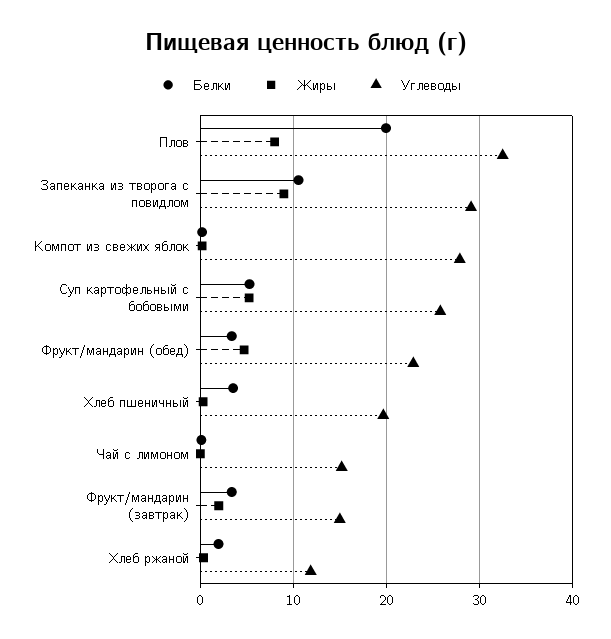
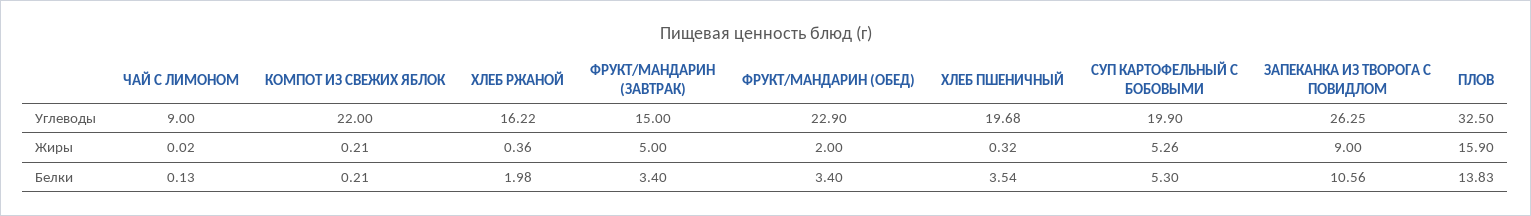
Белки, Плов: 20 -> 13.83
Жиры, Плов: 8 -> 15.9
Углеводы, Запеканка из творога с повидлом: 29 -> 26.25
Углеводы, Компот из свежих яблок: 28 -> 22
Углеводы, Суп картофельный с бобовыми: 26 -> 19.9
Жиры, Фрукт/мандарин (обед): 5 -> 2
Углеводы, Чай с лимоном: 15 -> 9
Жиры, Фрукт/мандарин (завтрак): 2 -> 5
Углеводы, Хлеб ржаной: 12 -> 16.22

